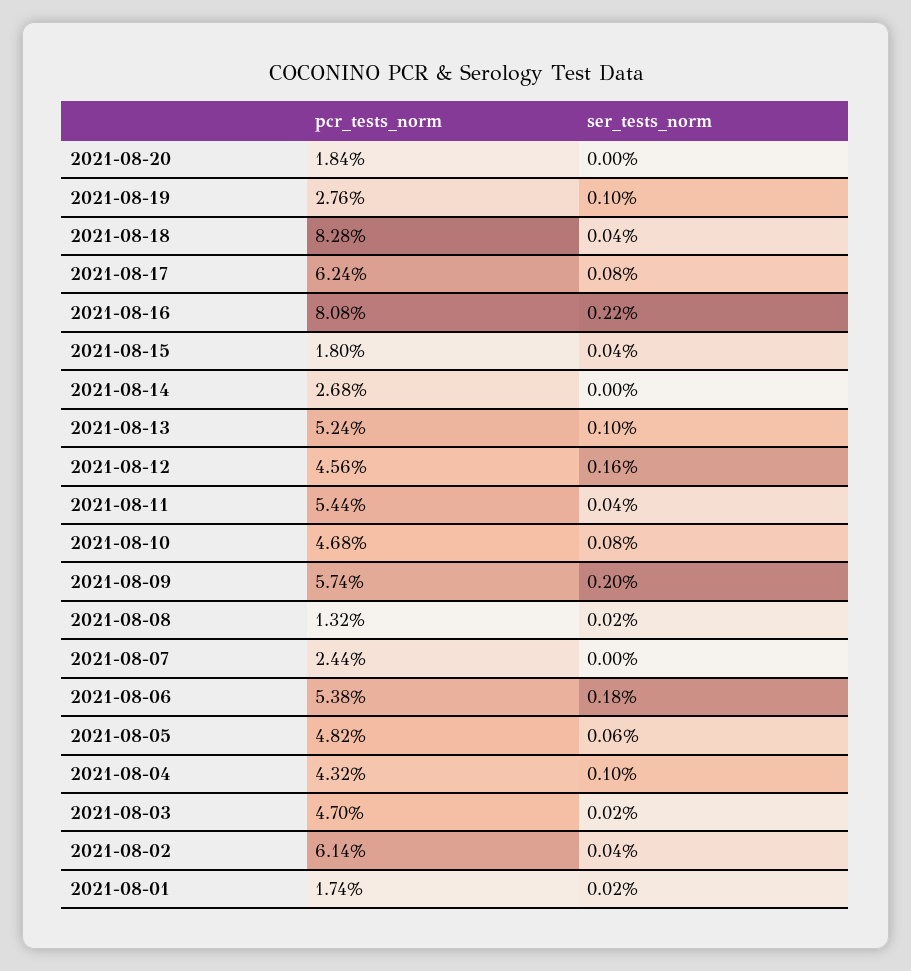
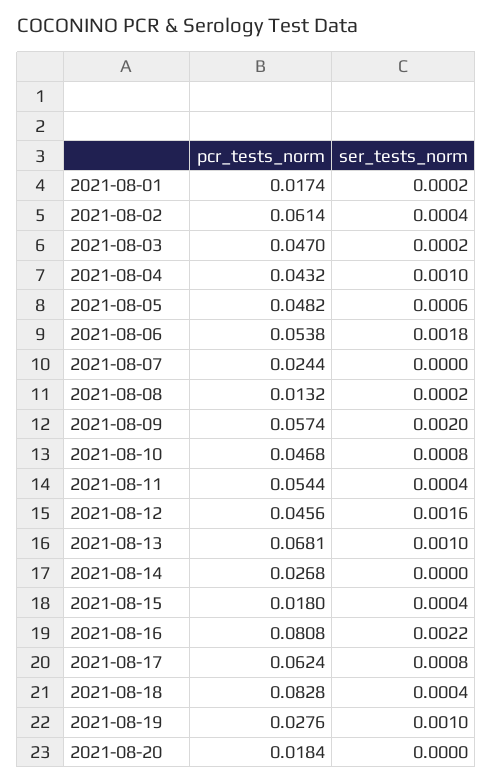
pcr_tests_norm, 2021-08-13: 0.0524 -> 0.0681

